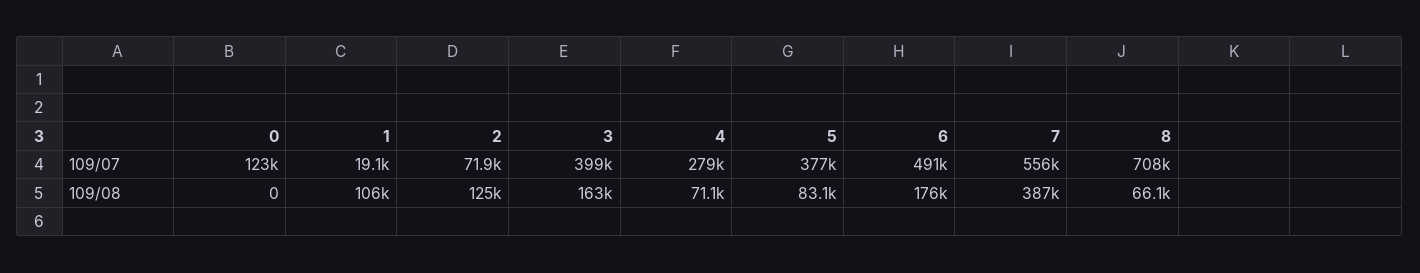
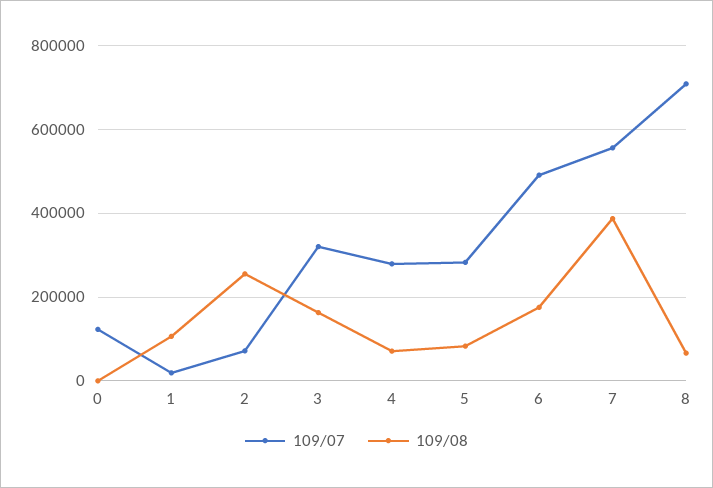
109/07, 3: 399000 -> 320000
109/07, 5: 377000 -> 280000
109/08, 2: 125000 -> 260000

